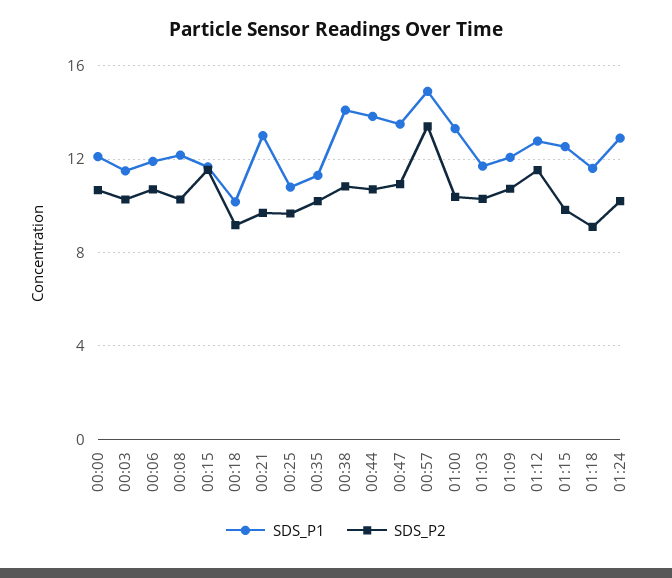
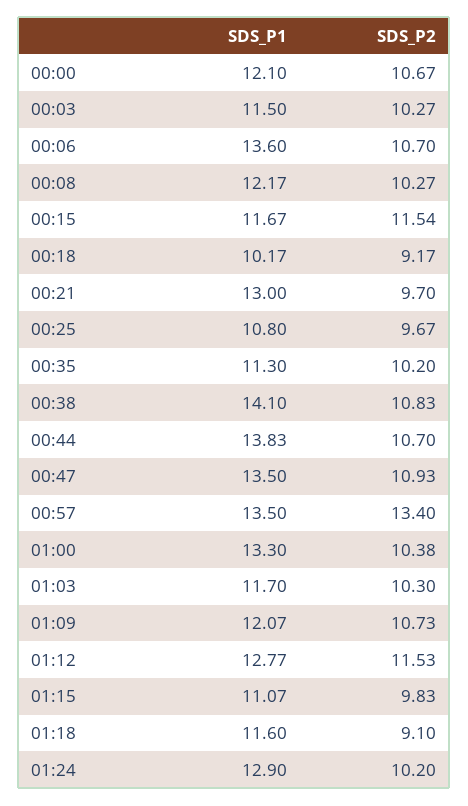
SDS_P1, 00:06: 12 -> 13.6
SDS_P1, 00:57: 15 -> 13.5
SDS_P1, 01:15: 12.5 -> 11.07

